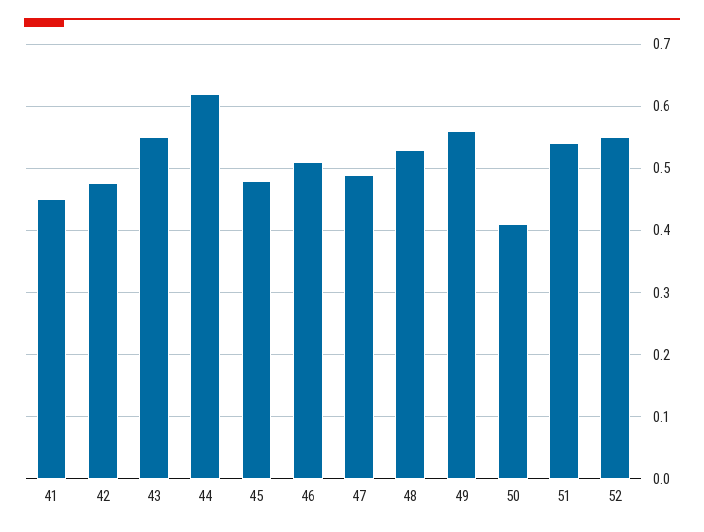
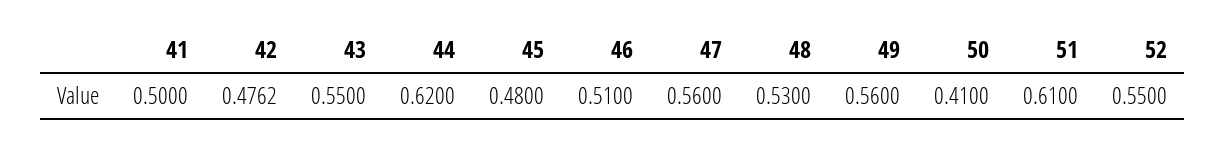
41: 0.45 -> 0.5
47: 0.49 -> 0.56
51: 0.54 -> 0.61

